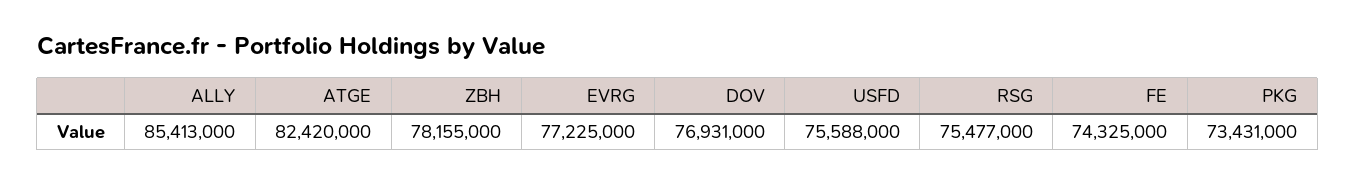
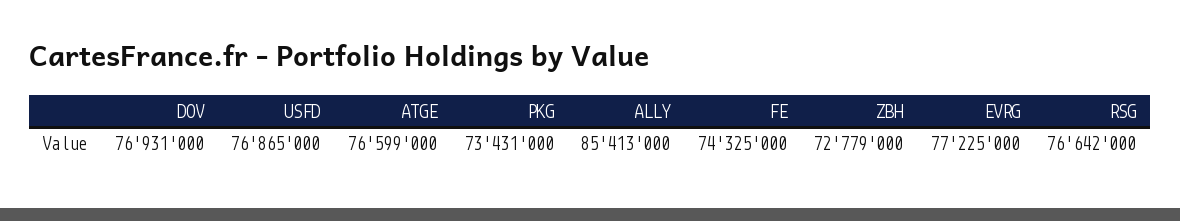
ATGE: 82420000 -> 76599000
ZBH: 78155000 -> 72779000
USFD: 75588000 -> 76865000
RSG: 75477000 -> 76642000

